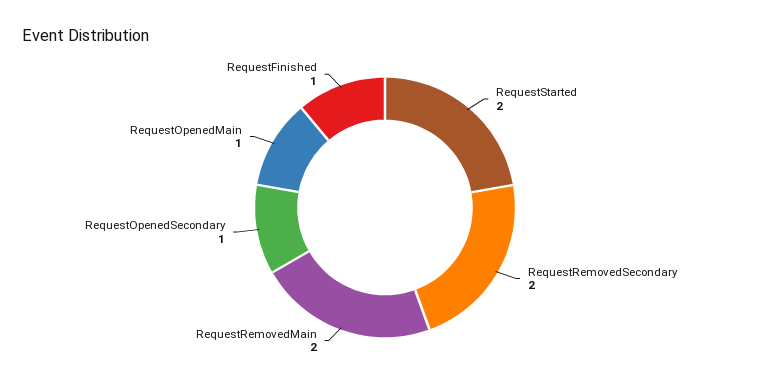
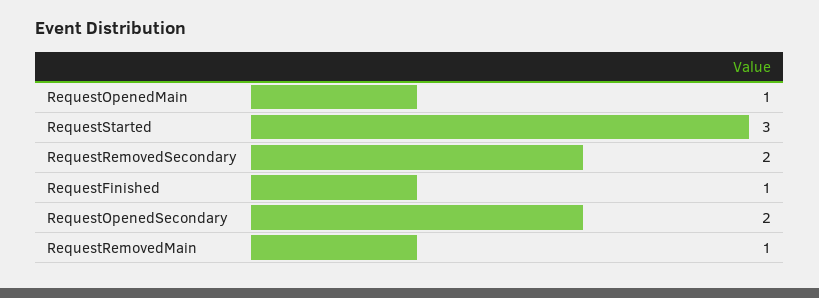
RequestStarted: 2 -> 3
RequestRemovedMain: 2 -> 1
RequestOpenedSecondary: 1 -> 2

